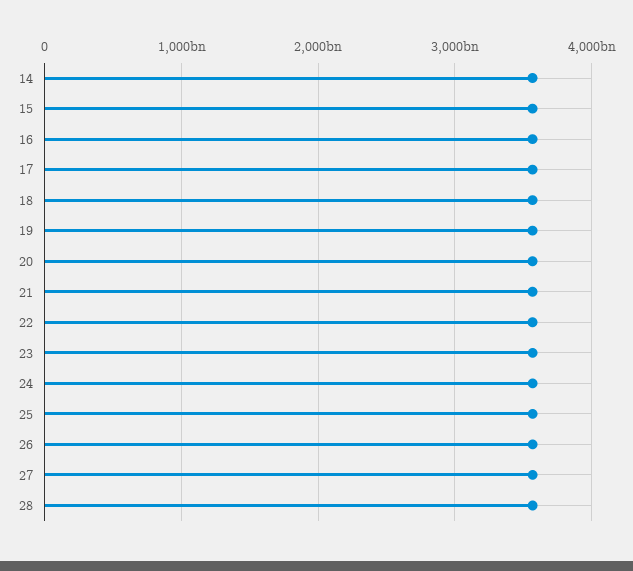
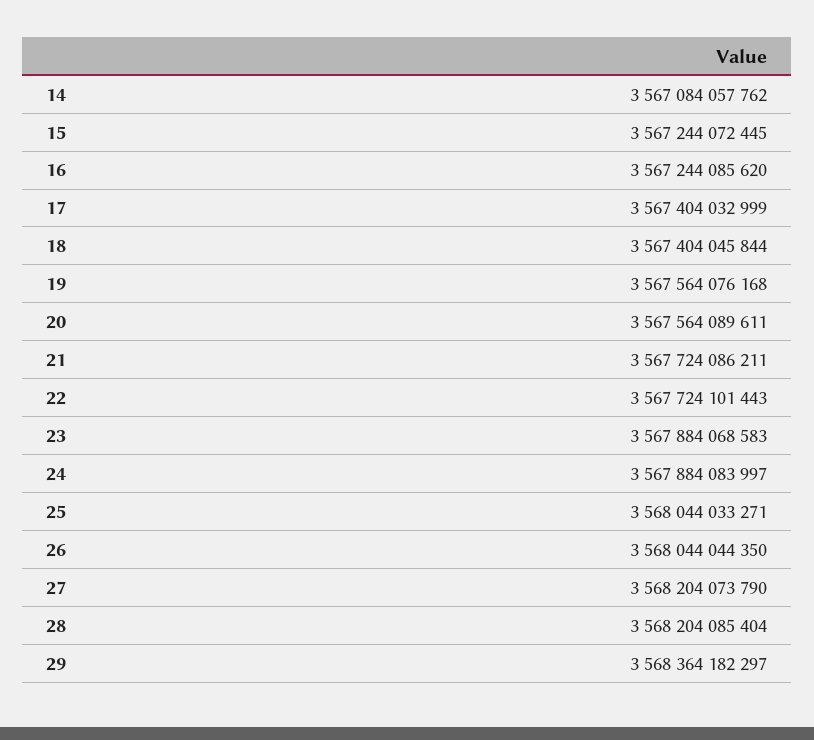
29: none -> 3568364182297

